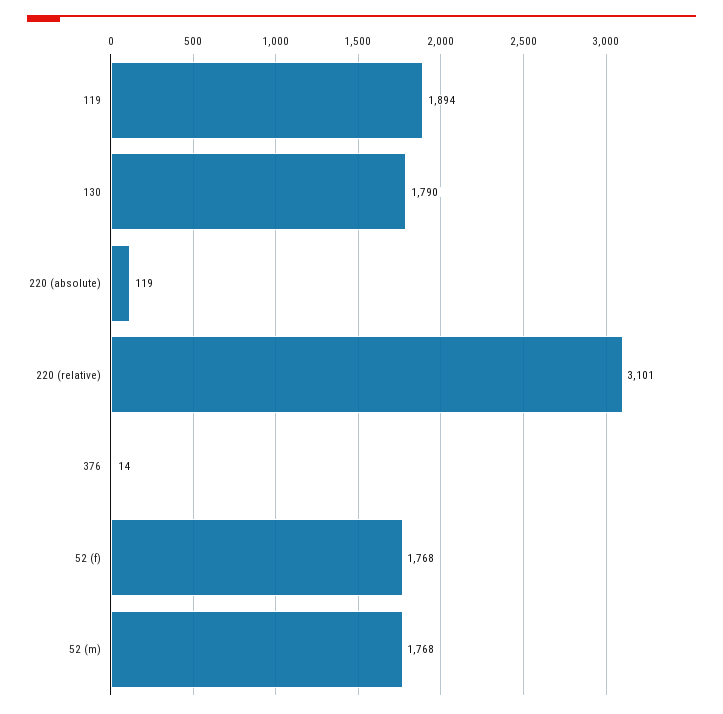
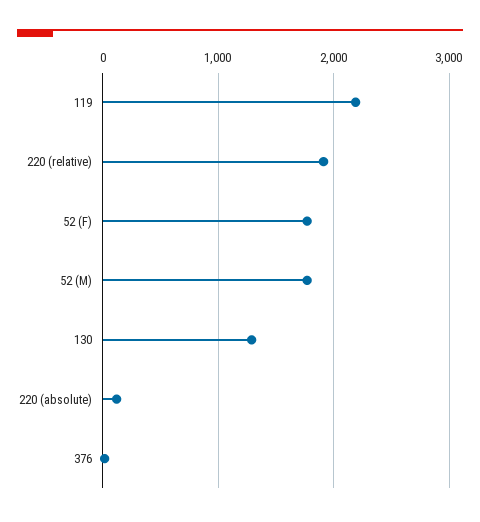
119: 1894 -> 2200
130: 1790 -> 1300
220 (relative): 3101 -> 1900

